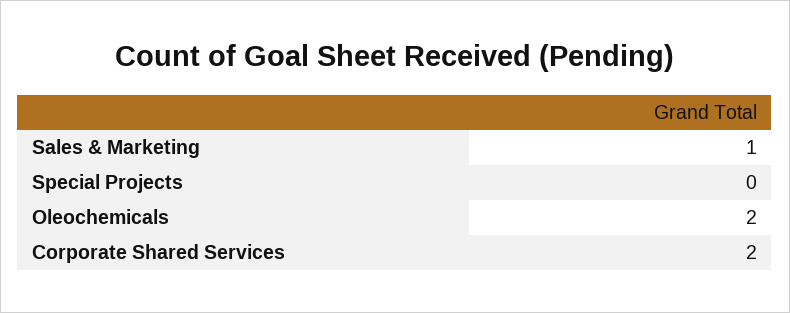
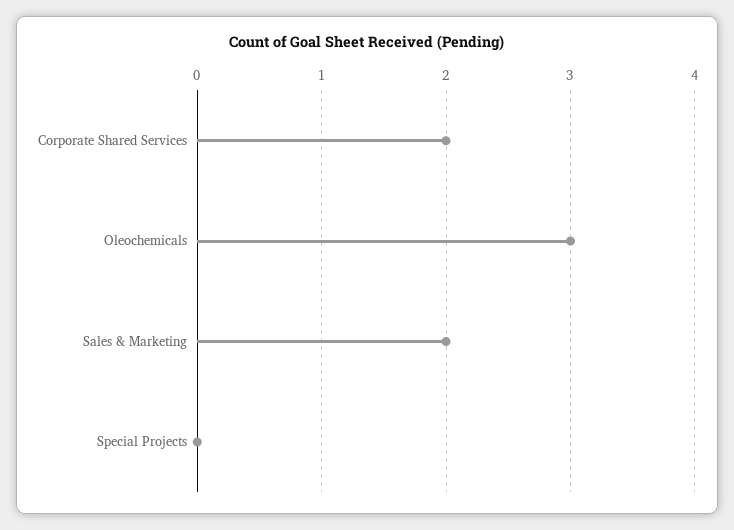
Sales & Marketing: 1 -> 2
Oleochemicals: 2 -> 3

